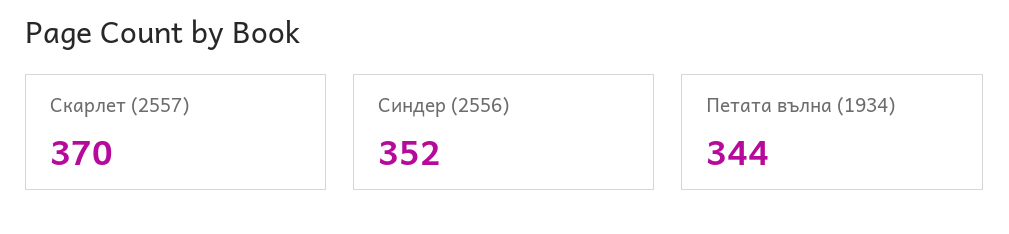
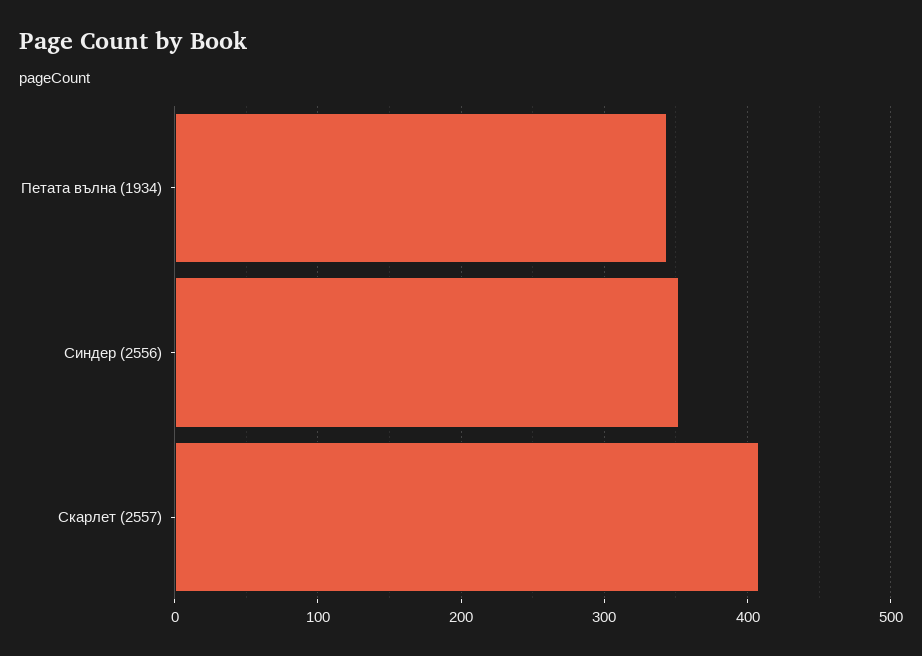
Скарлет (2557): 370 -> 410

